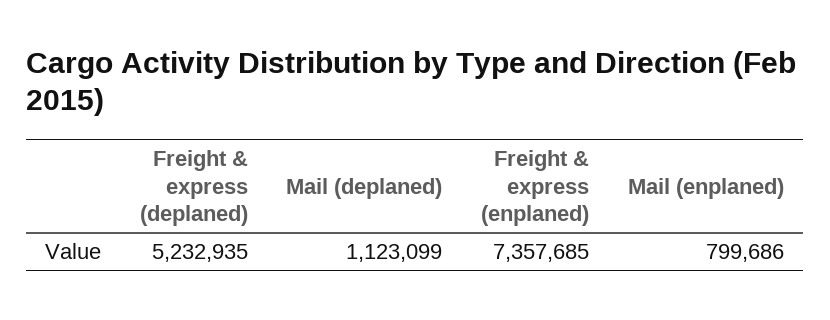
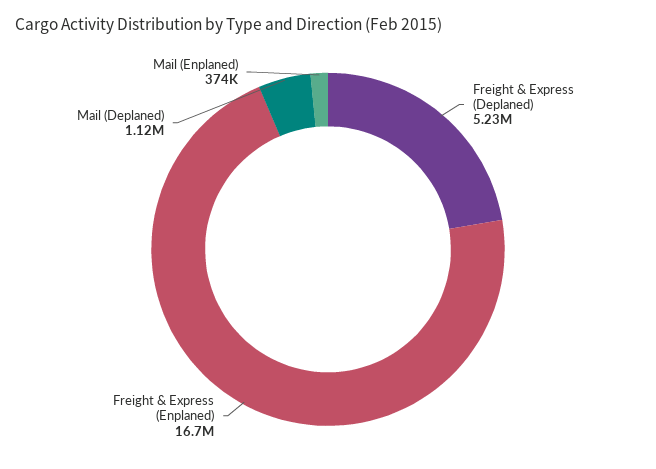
Freight & express (enplaned): 7357685 -> 16700000
Mail (enplaned): 799686 -> 374000

